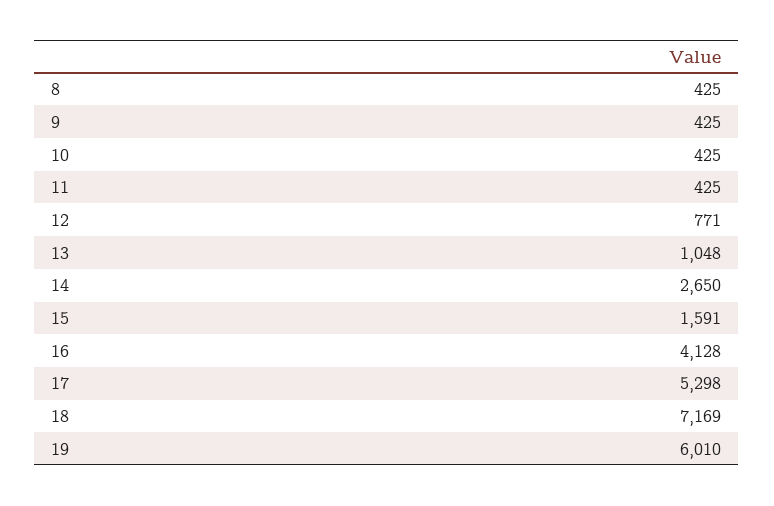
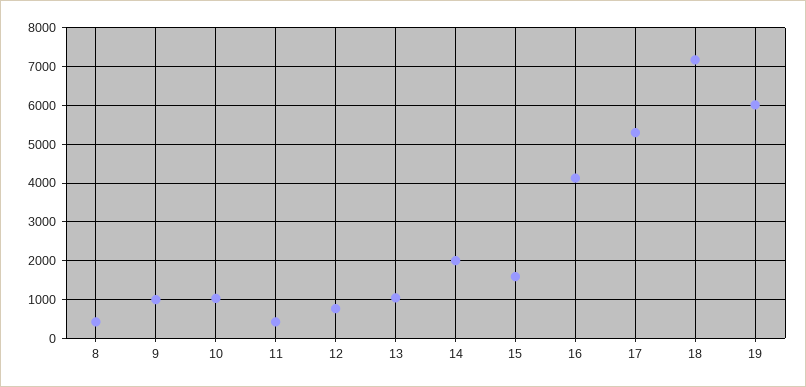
9: 425 -> 1000
10: 425 -> 1000
14: 2650 -> 2000

